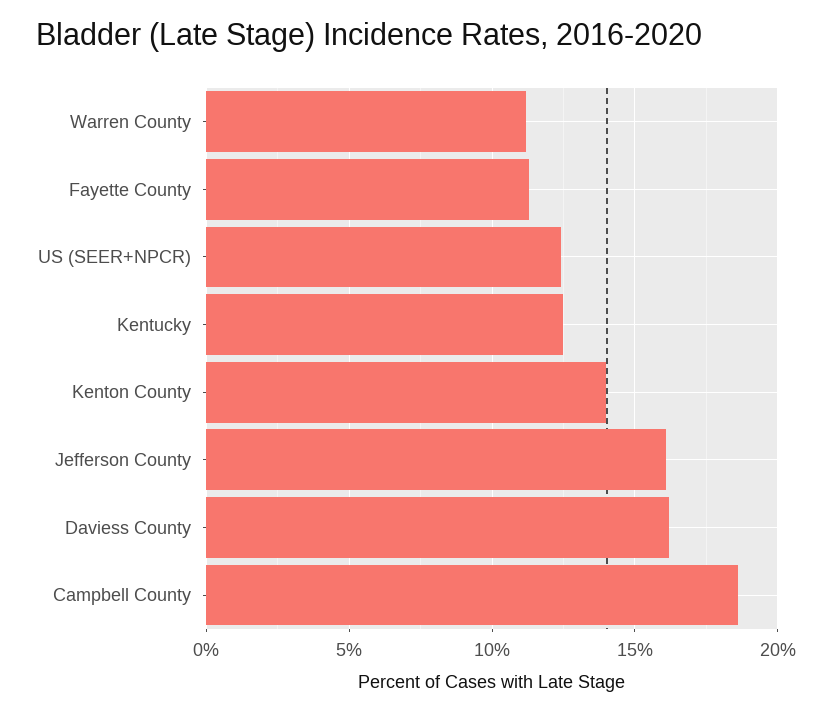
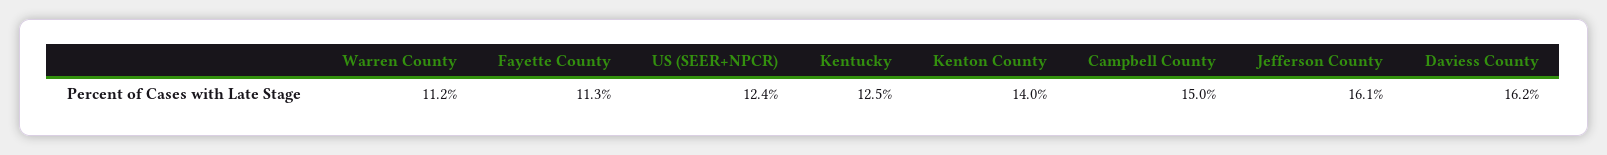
Campbell County: 18.5 -> 15

